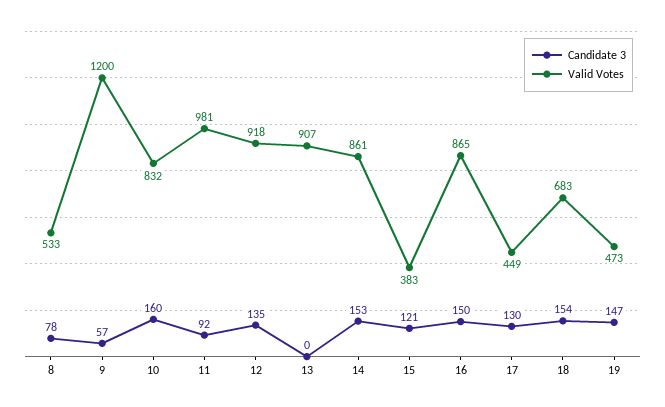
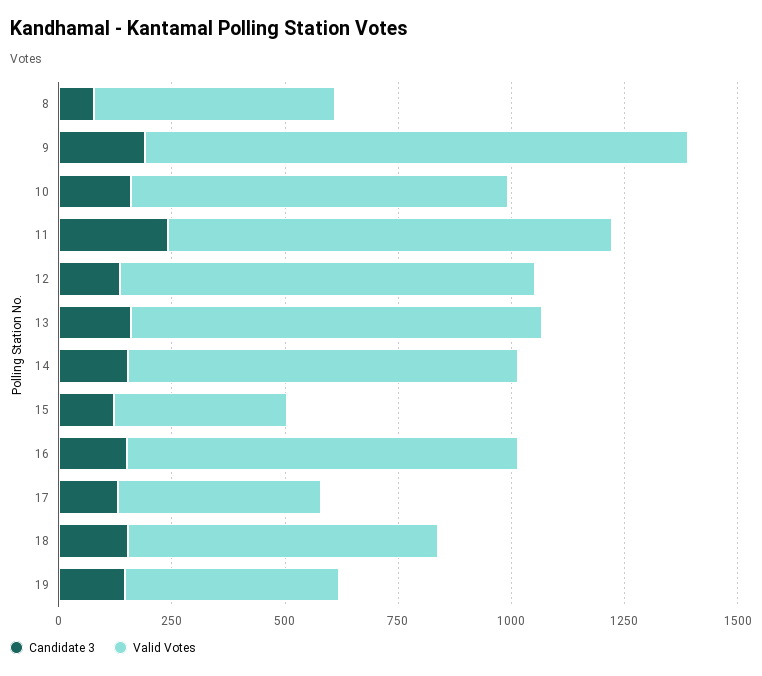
Candidate 3, 9: 57 -> 200
Candidate 3, 11: 92 -> 250
Candidate 3, 13: 0 -> 150

